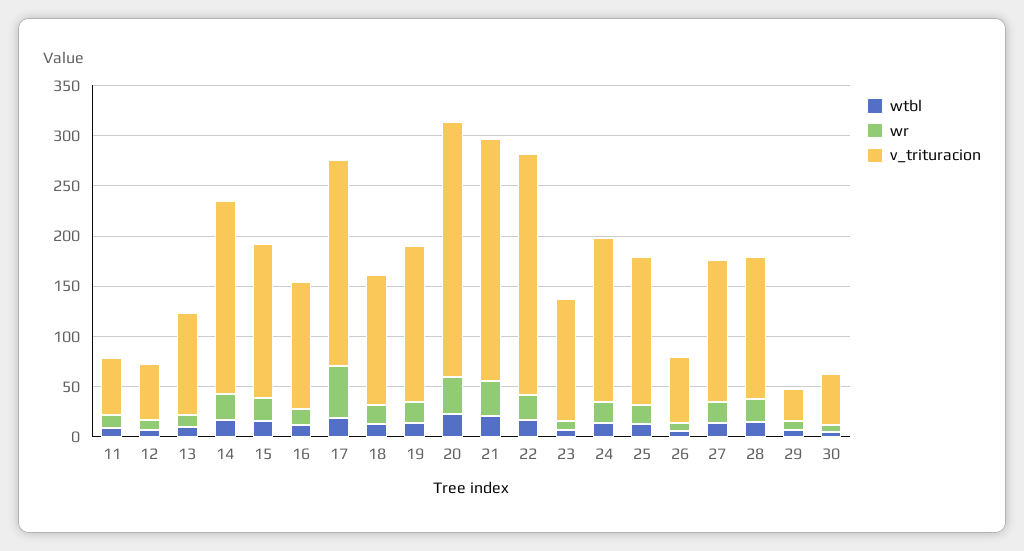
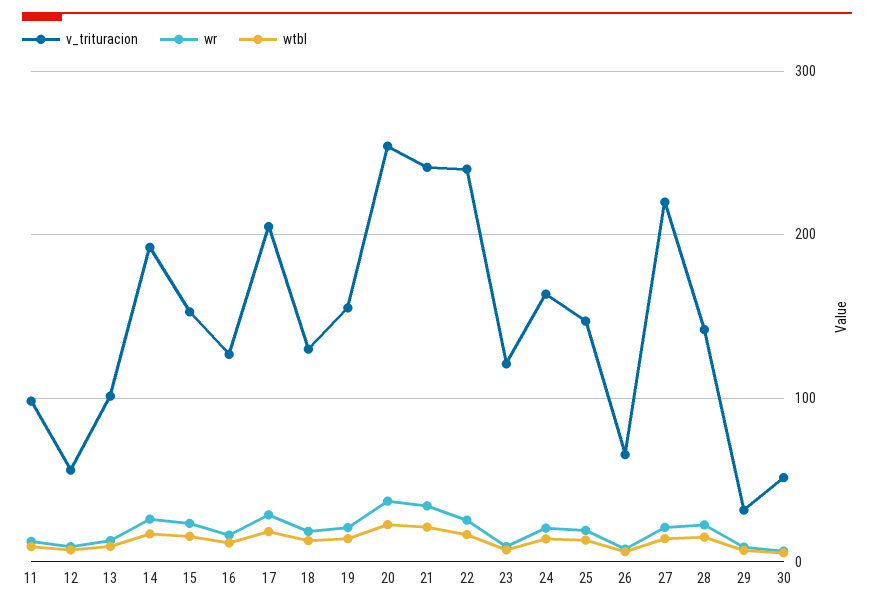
v_trituracion, 11: 60 -> 100
wr, 17: 50 -> 30
v_trituracion, 27: 140 -> 220

